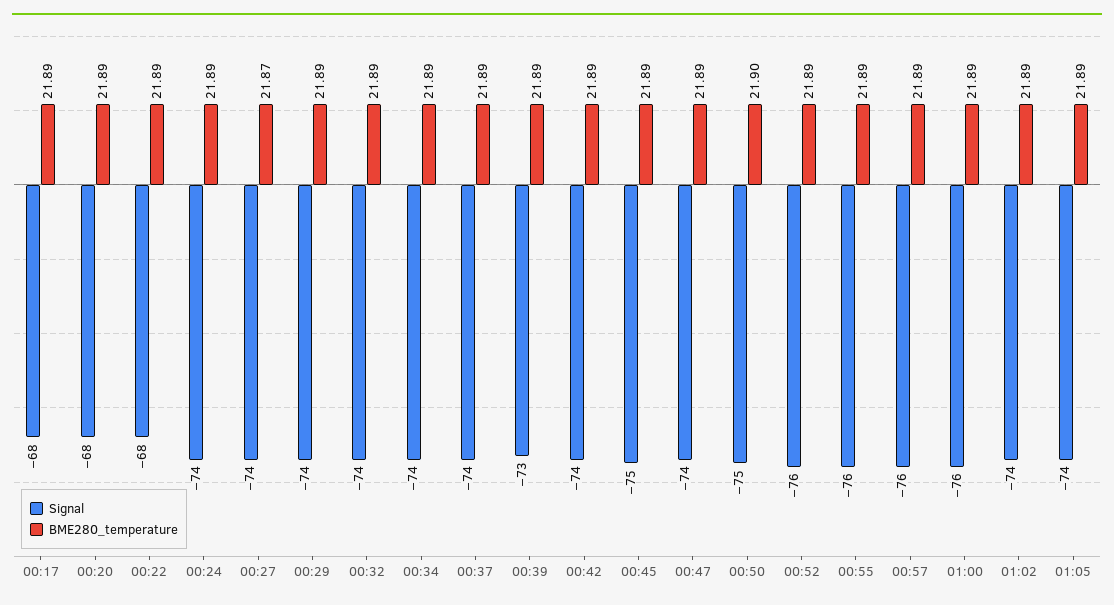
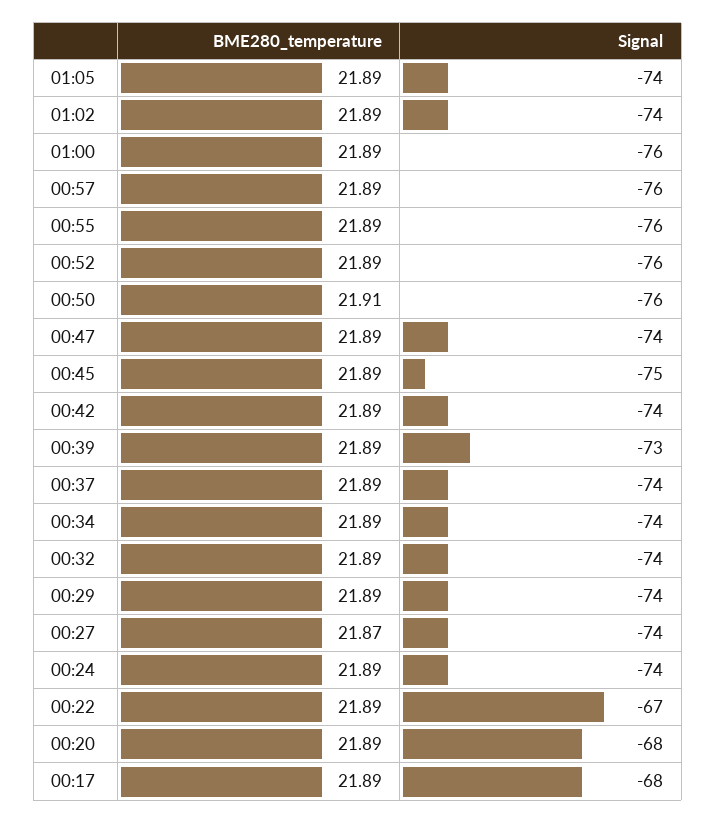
Signal, 00:22: -68 -> -67
Signal, 00:50: -75 -> -76
BME280_temperature, 00:50: 21.9 -> 21.91

